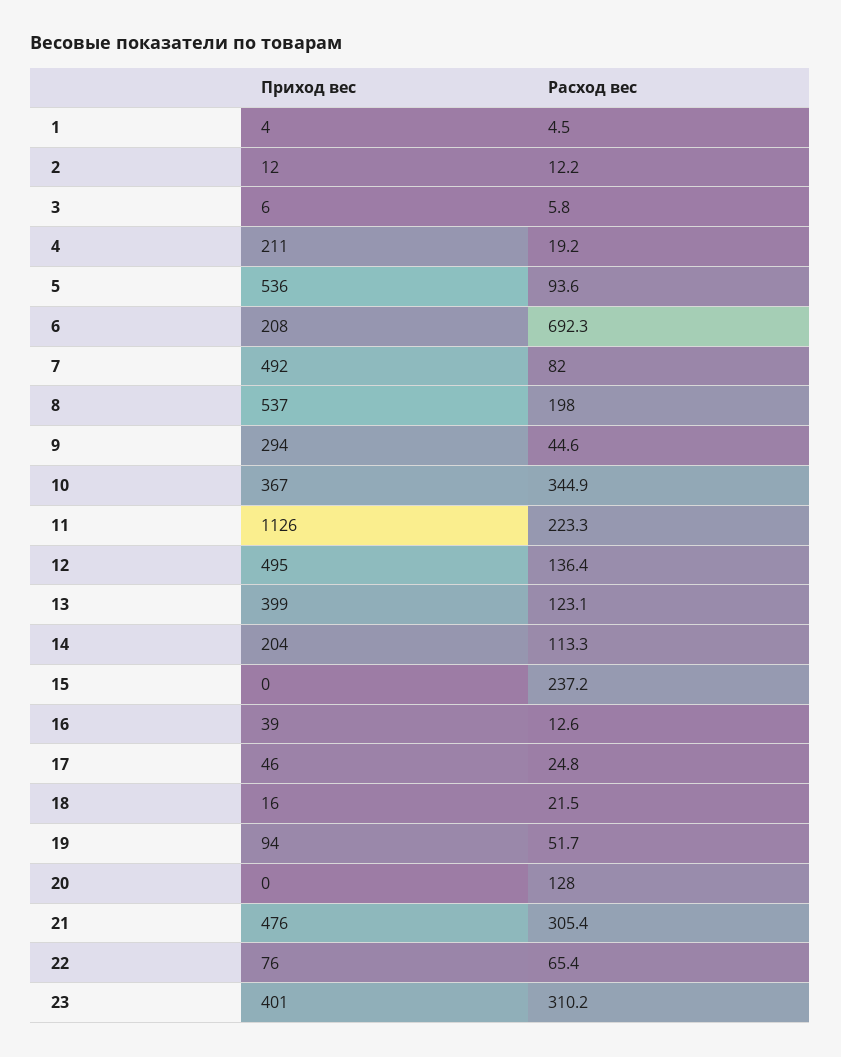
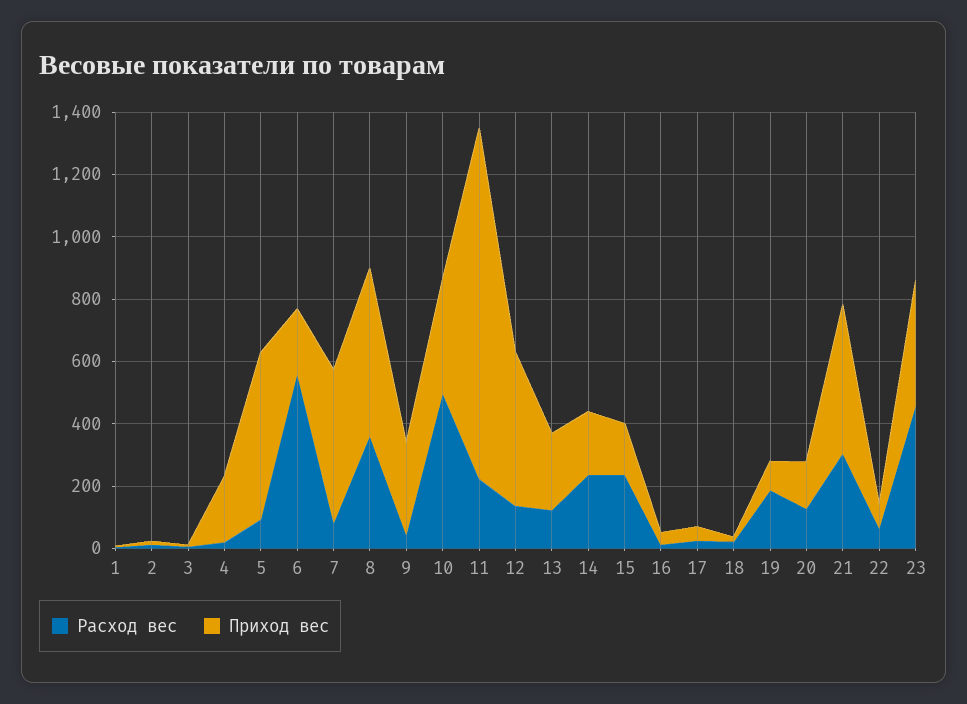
Расход вес, 6: 692.3 -> 550
Расход вес, 8: 198 -> 350
Расход вес, 10: 344.9 -> 500
Приход вес, 13: 399 -> 250
Расход вес, 14: 113.3 -> 250
Приход вес, 15: 0 -> 150
Расход вес, 19: 51.7 -> 200
Приход вес, 20: 0 -> 150
Расход вес, 23: 310.2 -> 450

